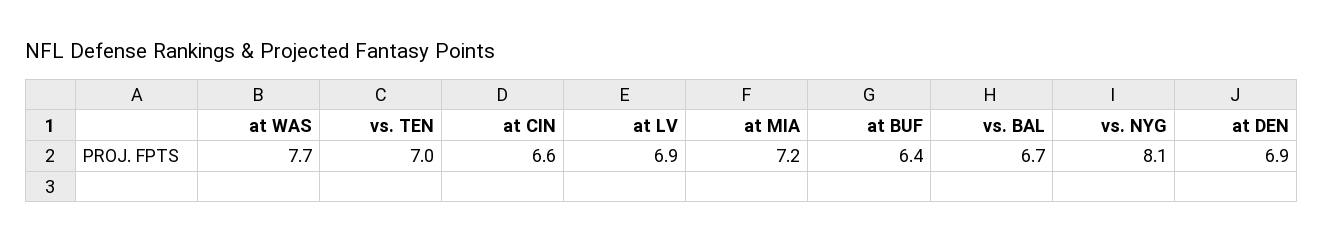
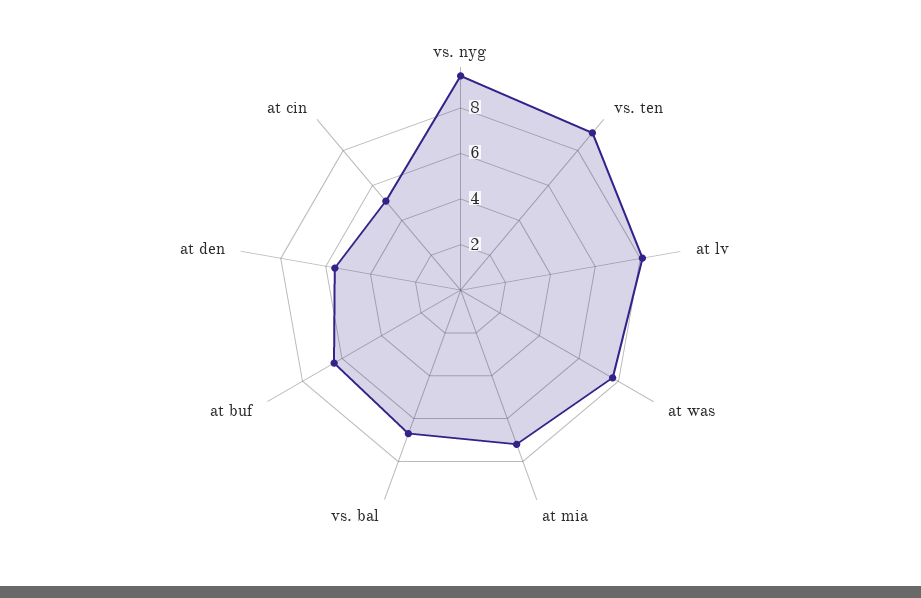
vs. TEN: 7 -> 9
at CIN: 6.6 -> 5
at LV: 6.9 -> 8
vs. NYG: 8.1 -> 9.5
at DEN: 6.9 -> 5.5

